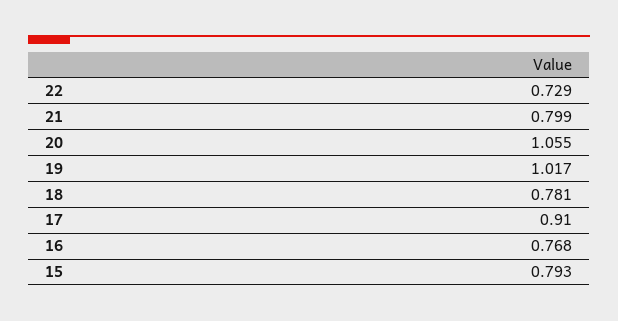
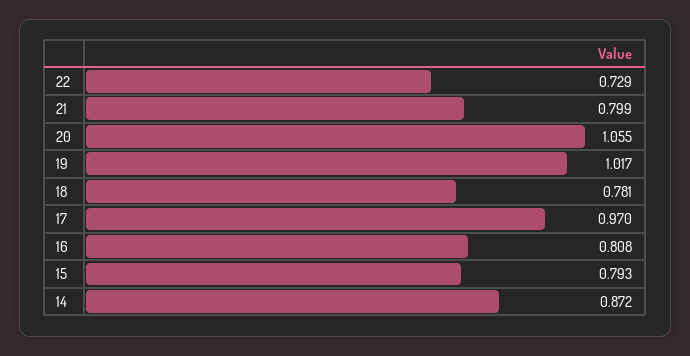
17: 0.91 -> 0.97
16: 0.768 -> 0.808
14: none -> 0.872

